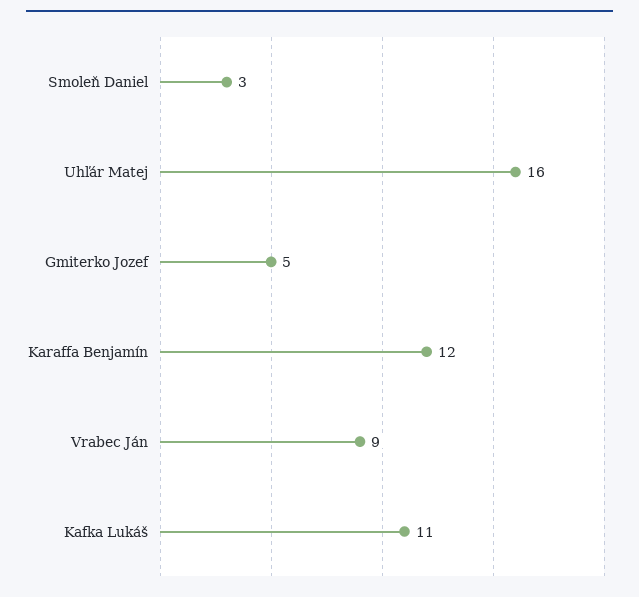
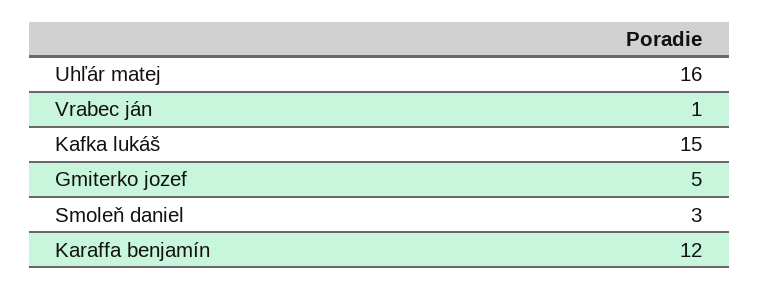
Vrabec Ján: 9 -> 1
Kafka Lukáš: 11 -> 15

